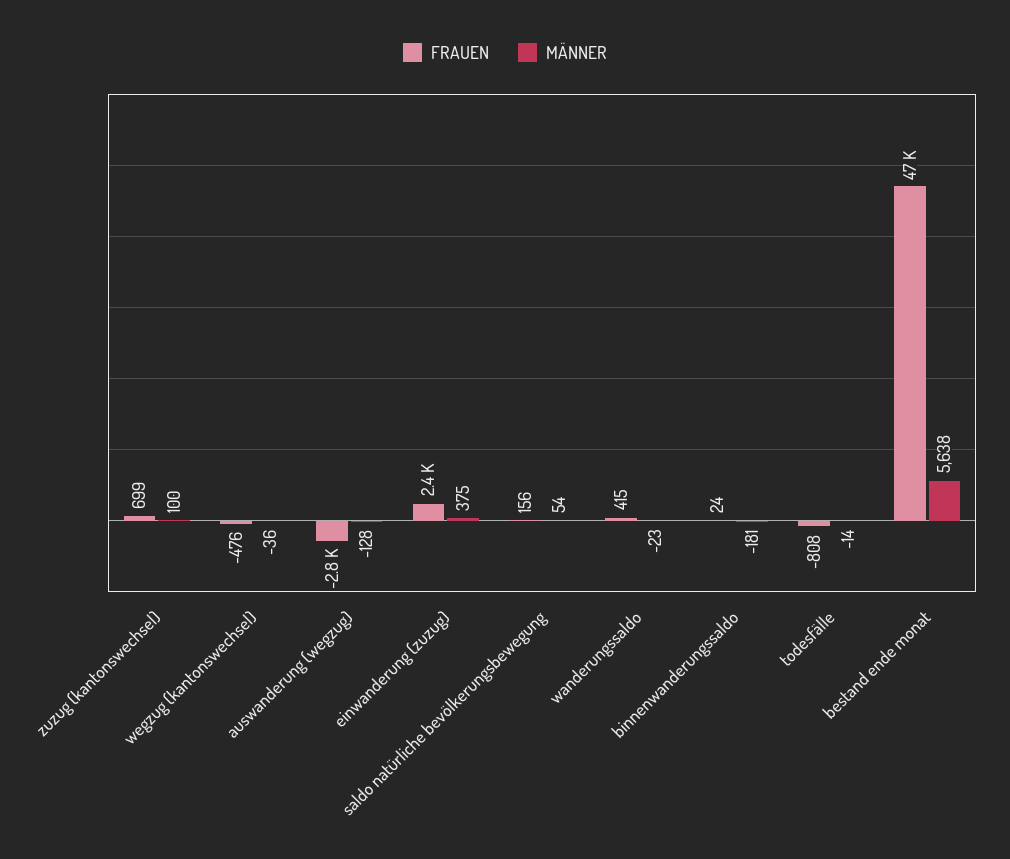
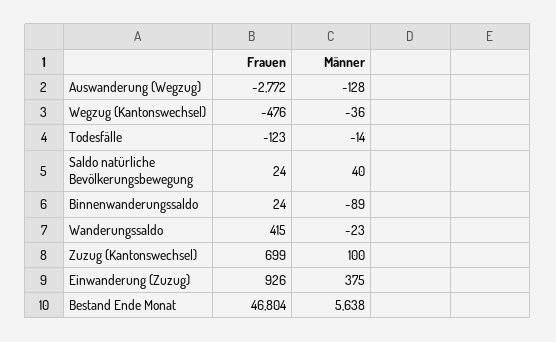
FRAUEN, einwanderung (zuzug): 2400 -> 926
FRAUEN, saldo natürliche bevölkerungsbewegung: 156 -> 24
MÄNNER, saldo natürliche bevölkerungsbewegung: 54 -> 40
MÄNNER, binnenwanderungssaldo: -181 -> -89
FRAUEN, todesfälle: -808 -> -123

